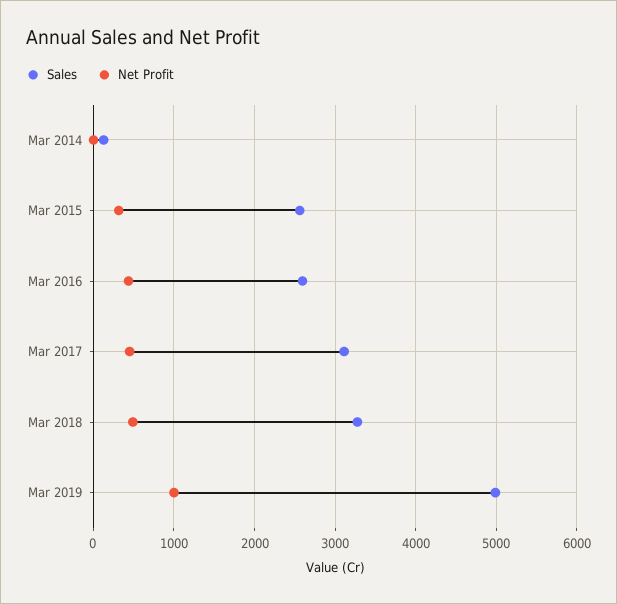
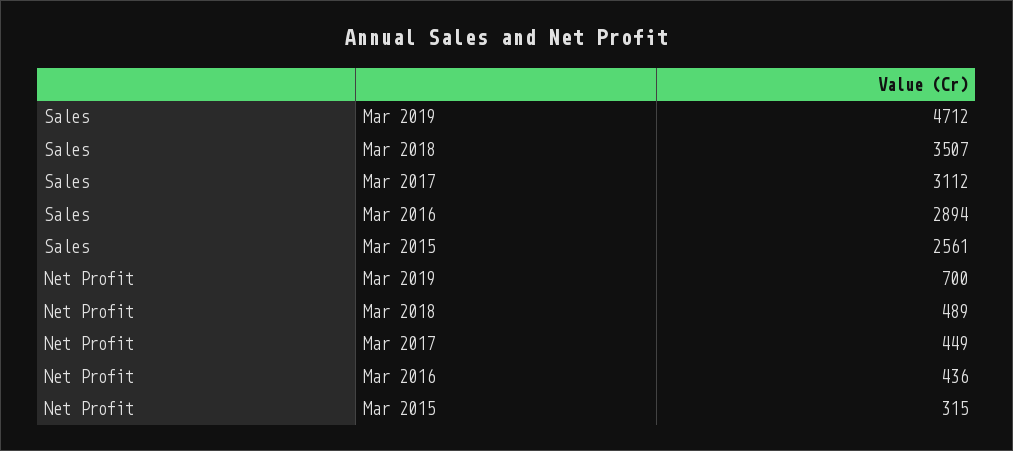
Sales, Mar 2014: 100 -> none
Net Profit, Mar 2014: 0 -> none
Sales, Mar 2016: 2600 -> 2894
Sales, Mar 2018: 3300 -> 3507
Sales, Mar 2019: 5000 -> 4712
Net Profit, Mar 2019: 1000 -> 700

